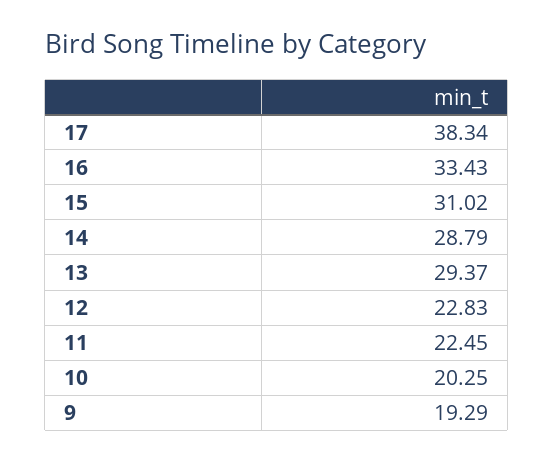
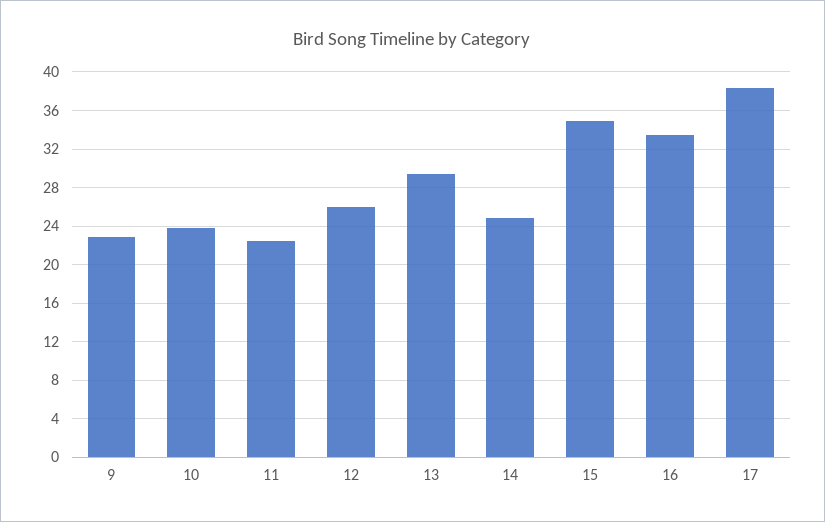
15: 31.02 -> 35
14: 28.79 -> 25
12: 22.83 -> 26
10: 20.25 -> 24
9: 19.29 -> 23

